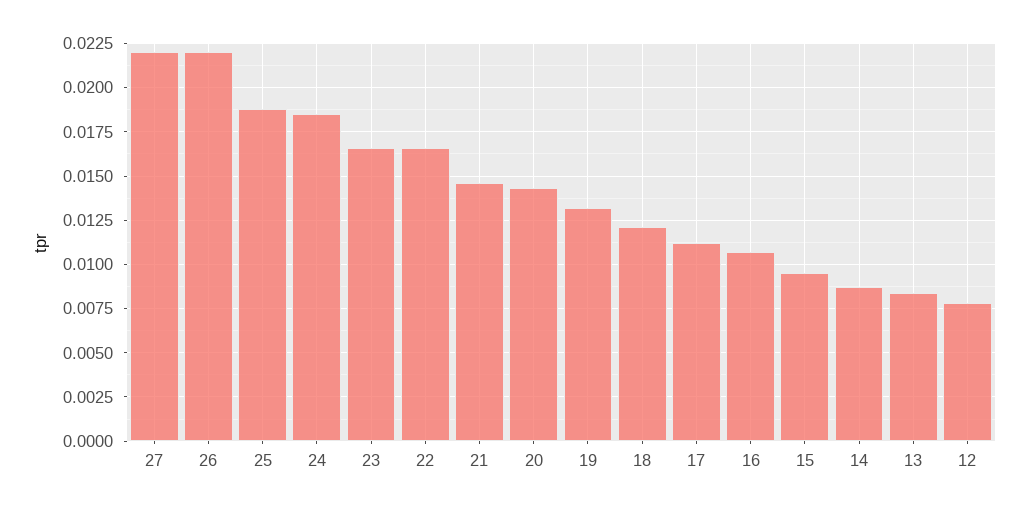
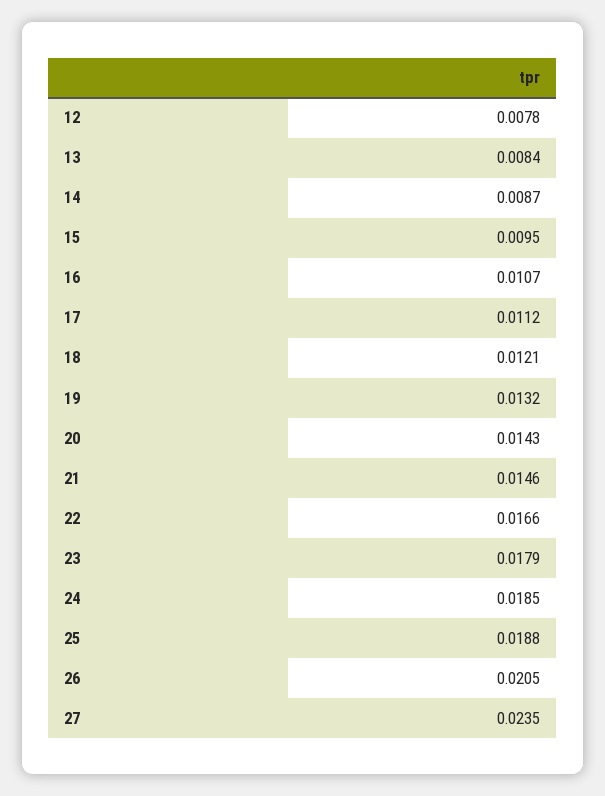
27: 0.022 -> 0.0235
26: 0.022 -> 0.0205
23: 0.0165 -> 0.0179

